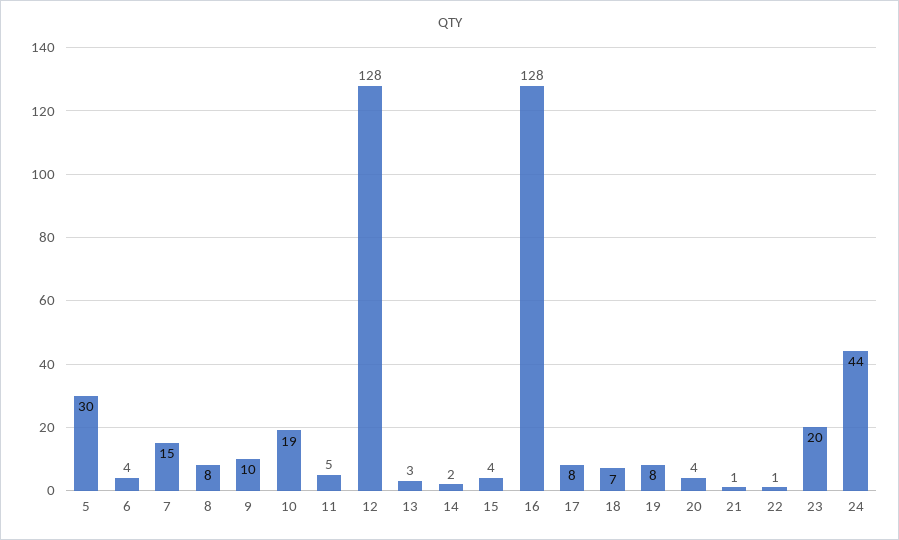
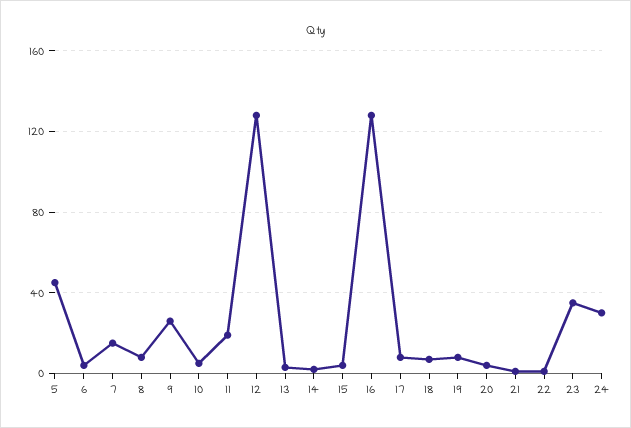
5: 30 -> 45
9: 10 -> 25
10: 19 -> 5
11: 5 -> 20
23: 20 -> 35
24: 44 -> 30

